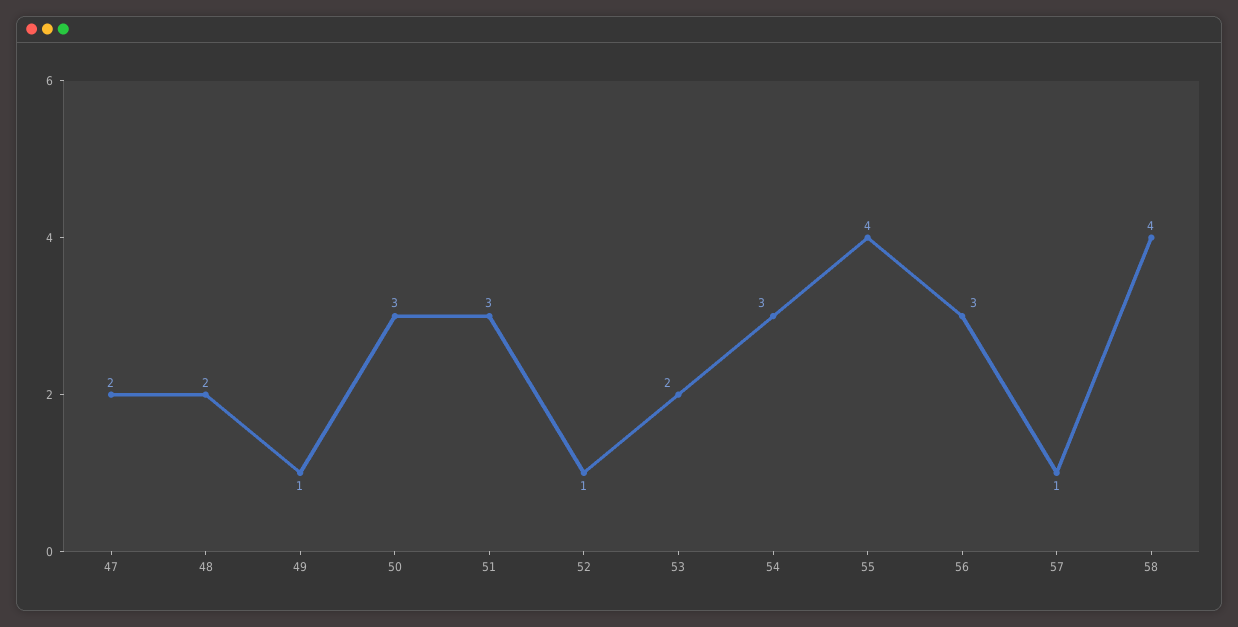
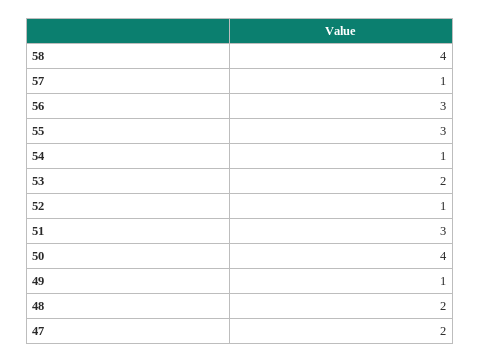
50: 3 -> 4
54: 3 -> 1
55: 4 -> 3

